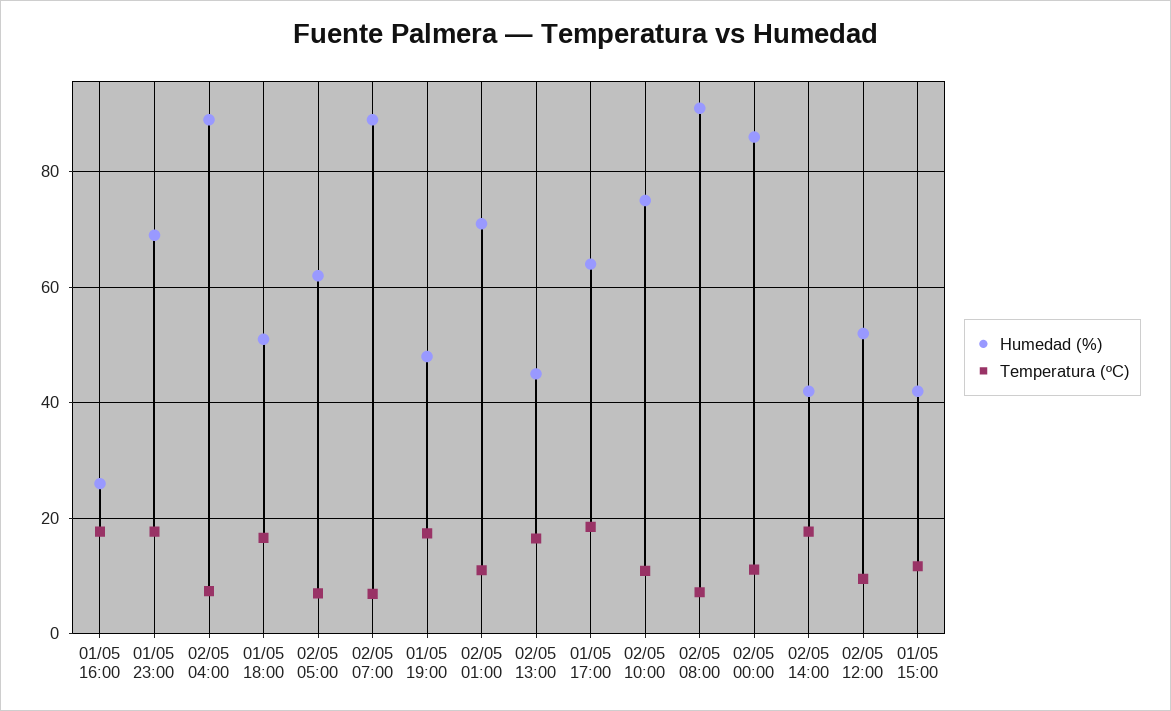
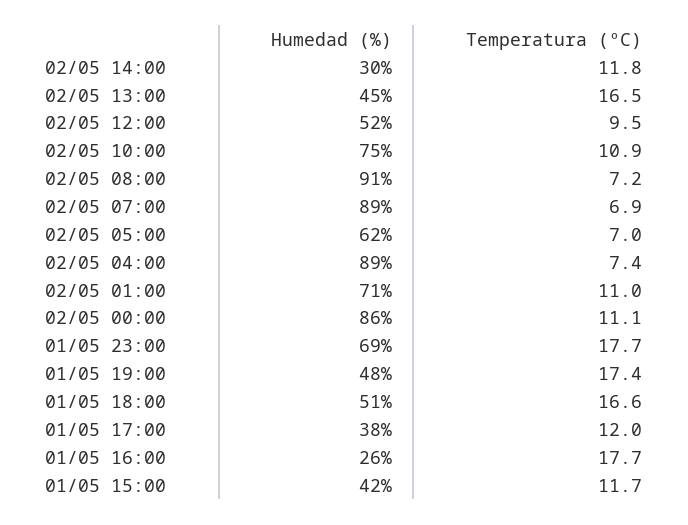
Humedad (%), 01/05 17:00: 64 -> 38
Temperatura (ºC), 01/05 17:00: 18 -> 12
Humedad (%), 02/05 14:00: 42 -> 30
Temperatura (ºC), 02/05 14:00: 18 -> 11.8

